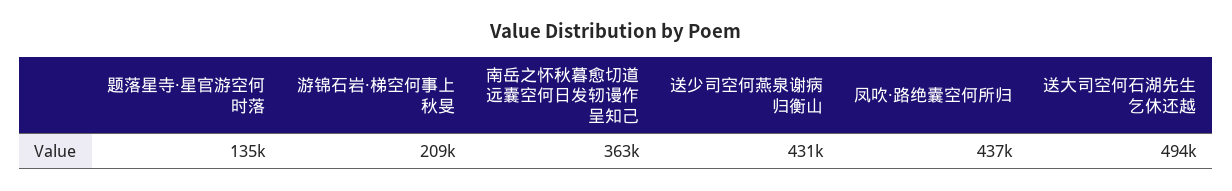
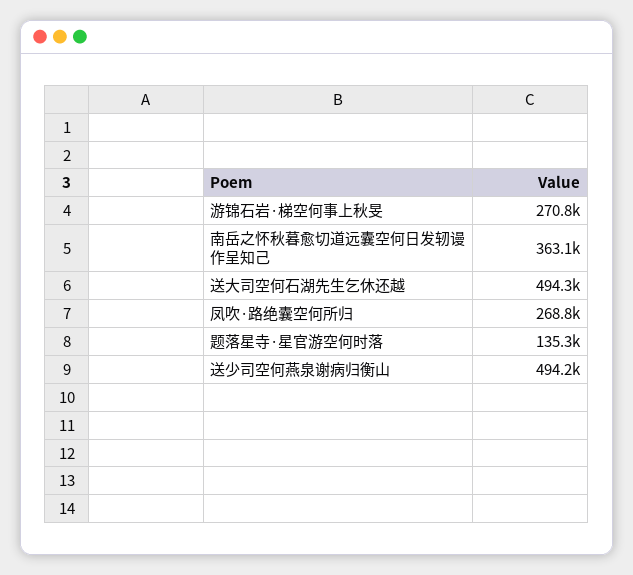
游锦石岩·梯空何事上秋旻: 209000 -> 270800
送少司空何燕泉谢病归衡山: 431000 -> 494200
凤吹·路绝囊空何所归: 437000 -> 268800

